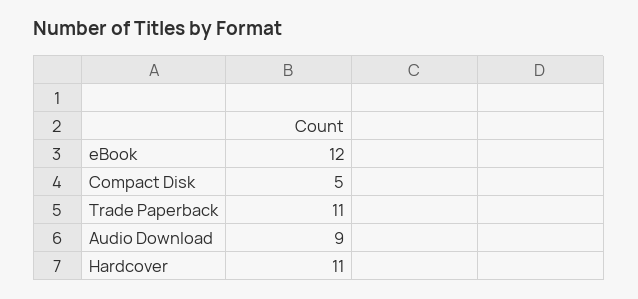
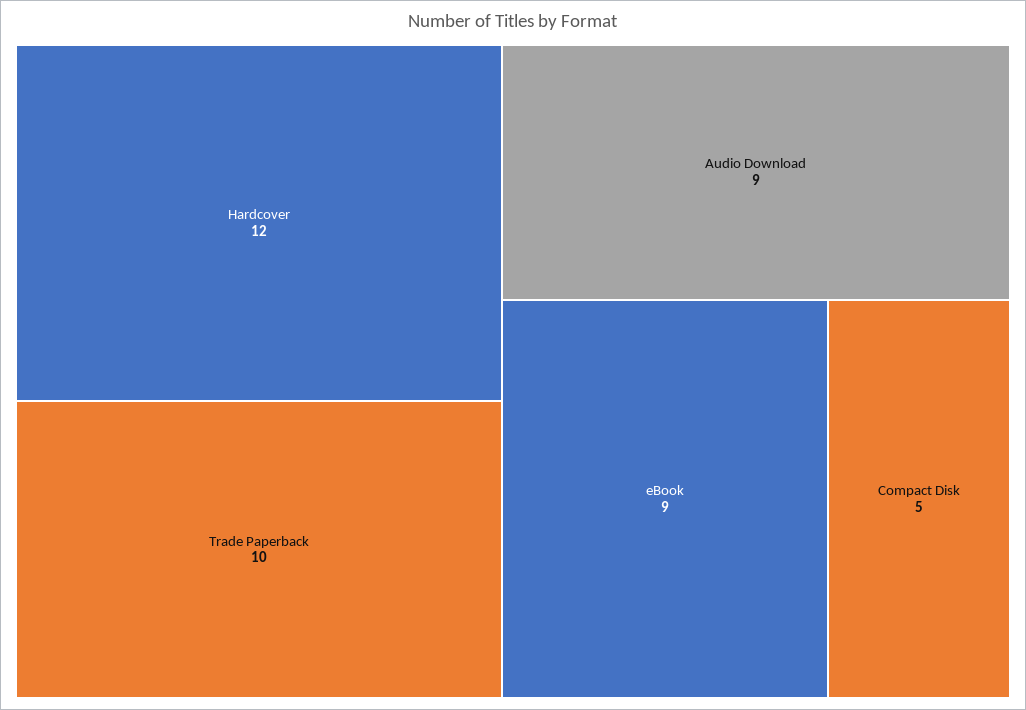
eBook: 12 -> 9
Trade Paperback: 11 -> 10
Hardcover: 11 -> 12

